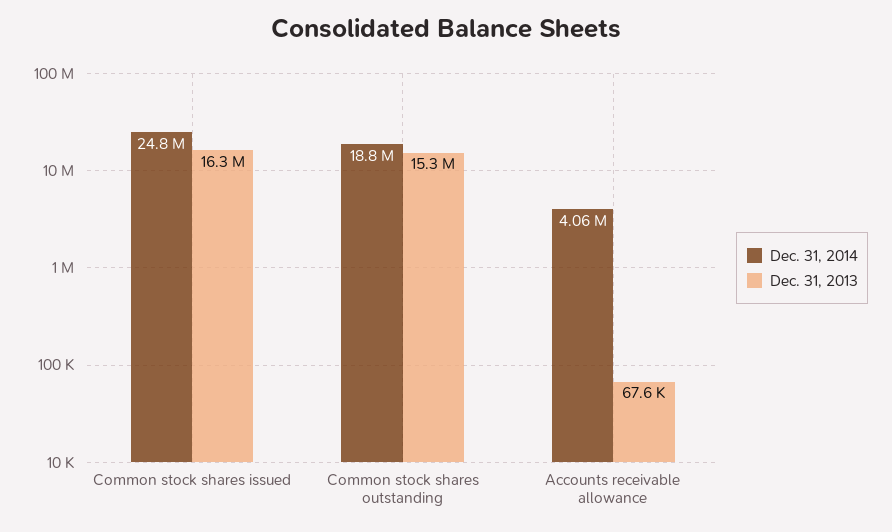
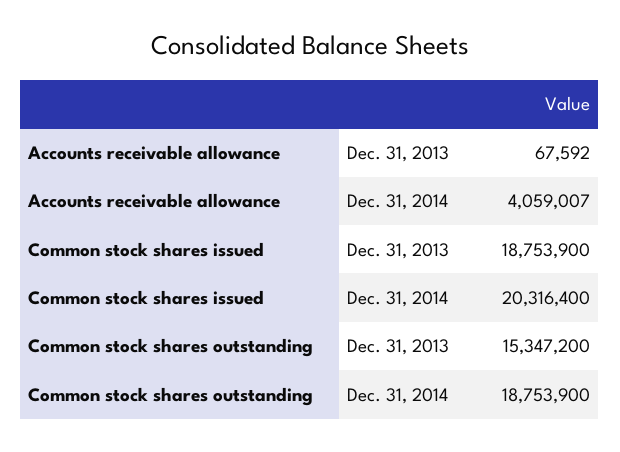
Dec. 31, 2014, Common stock shares issued: 24800000 -> 20316400
Dec. 31, 2013, Common stock shares issued: 16300000 -> 18753900

